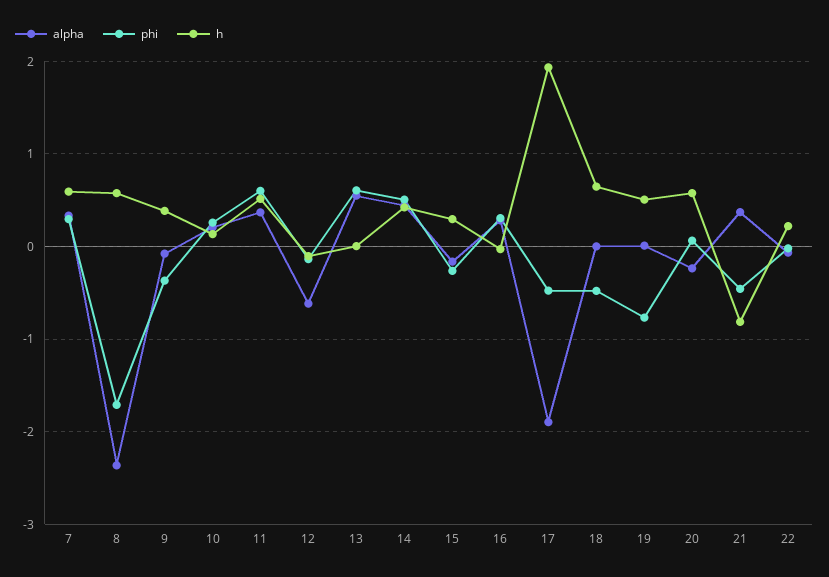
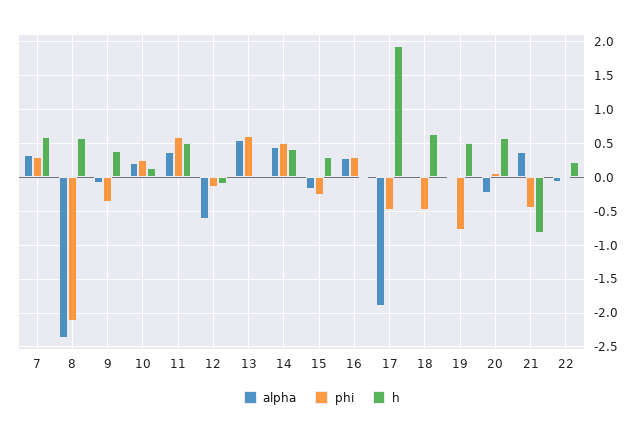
phi, 8: -1.7 -> -2.1

